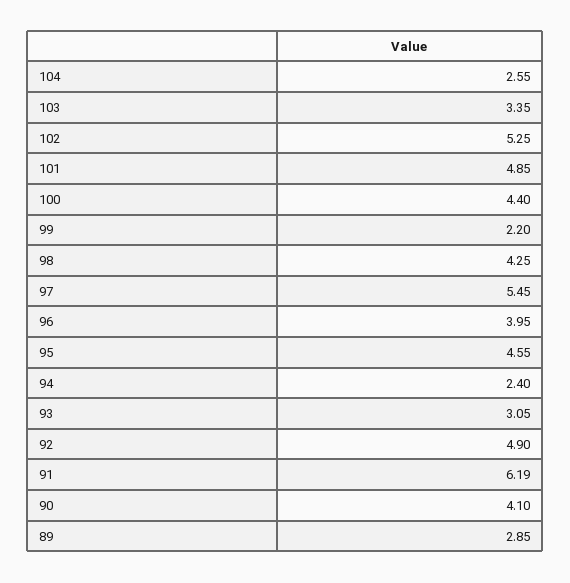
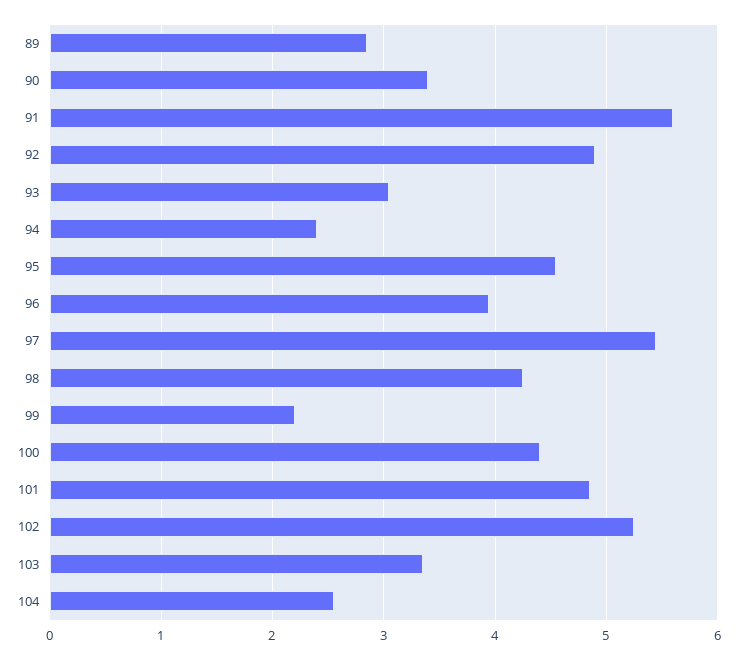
91: 6.19 -> 5.6
90: 4.1 -> 3.4

